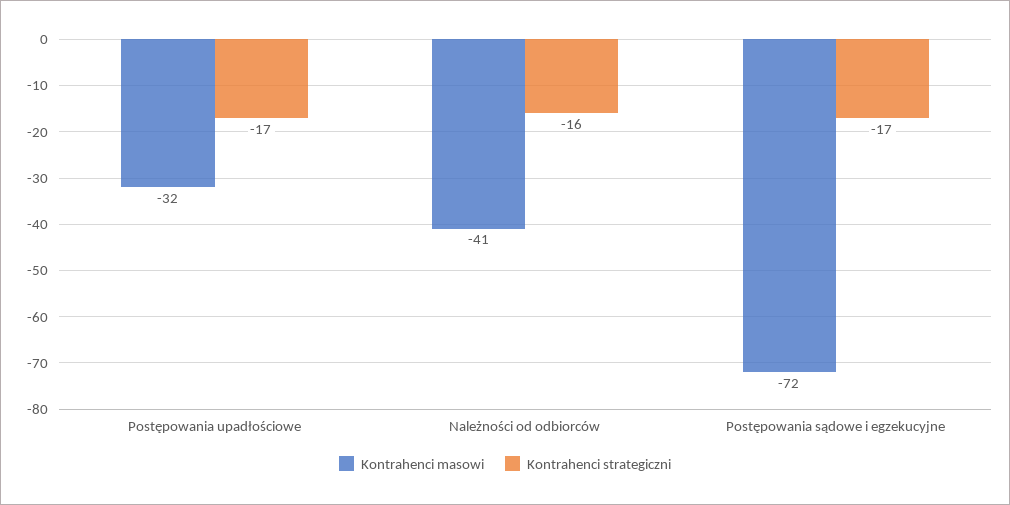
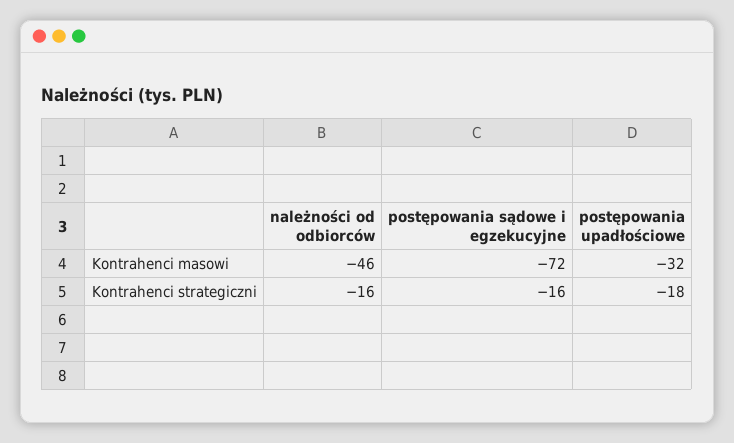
Kontrahenci strategiczni, Postępowania upadłościowe: -17 -> -18
Kontrahenci masowi, Należności od odbiorców: -41 -> -46
Kontrahenci strategiczni, Postępowania sądowe i egzekucyjne: -17 -> -16

